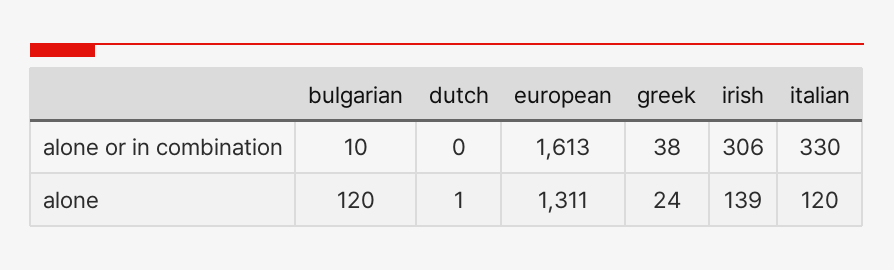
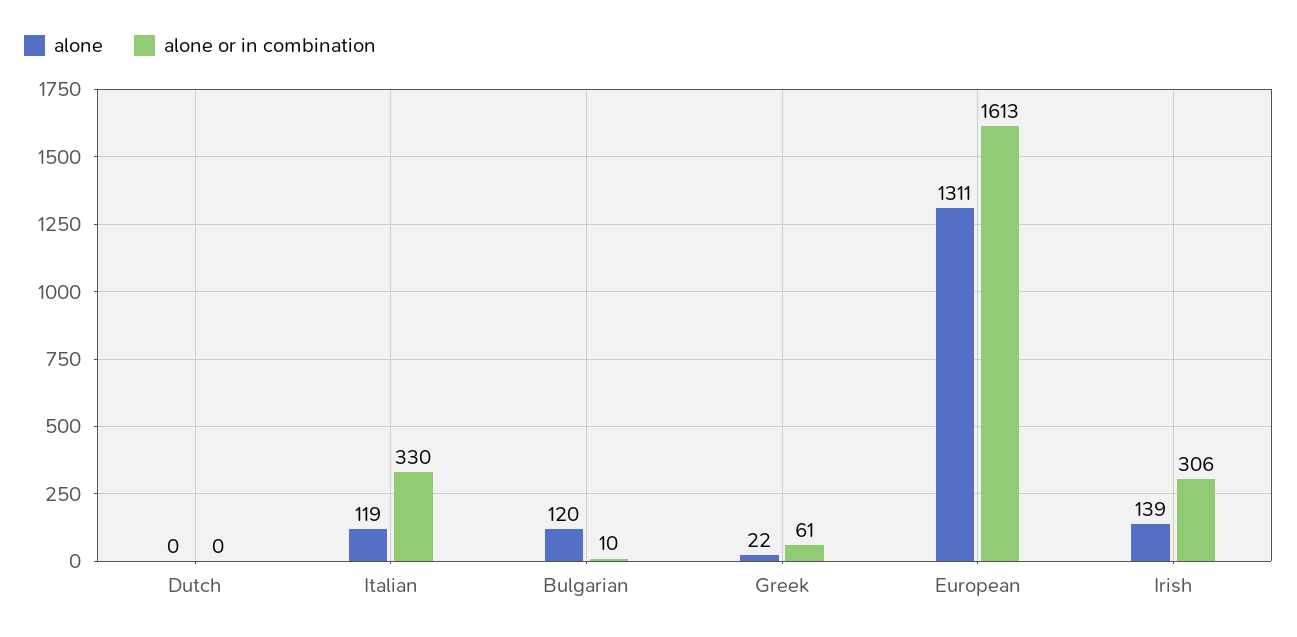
alone or in combination, greek: 38 -> 61
alone, dutch: 1 -> 0
alone, greek: 24 -> 22
alone, italian: 120 -> 119

